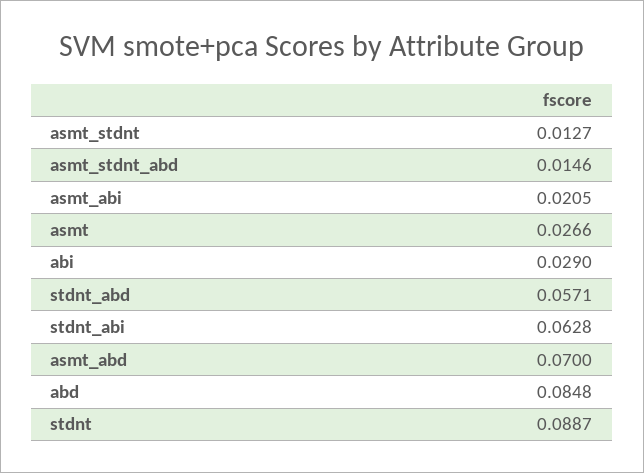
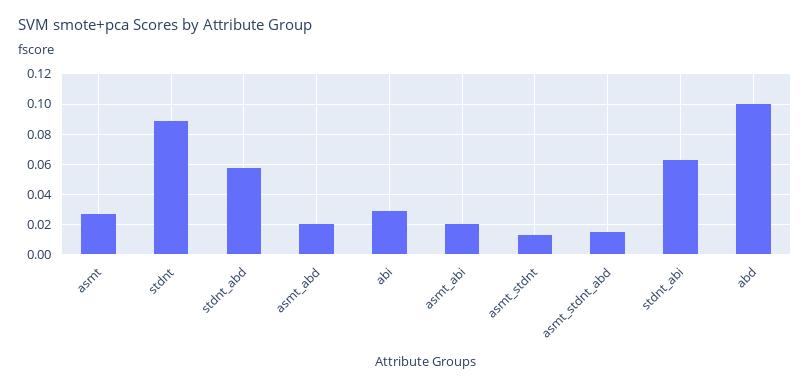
asmt_abd: 0.07 -> 0.02
abd: 0.0848 -> 0.1

